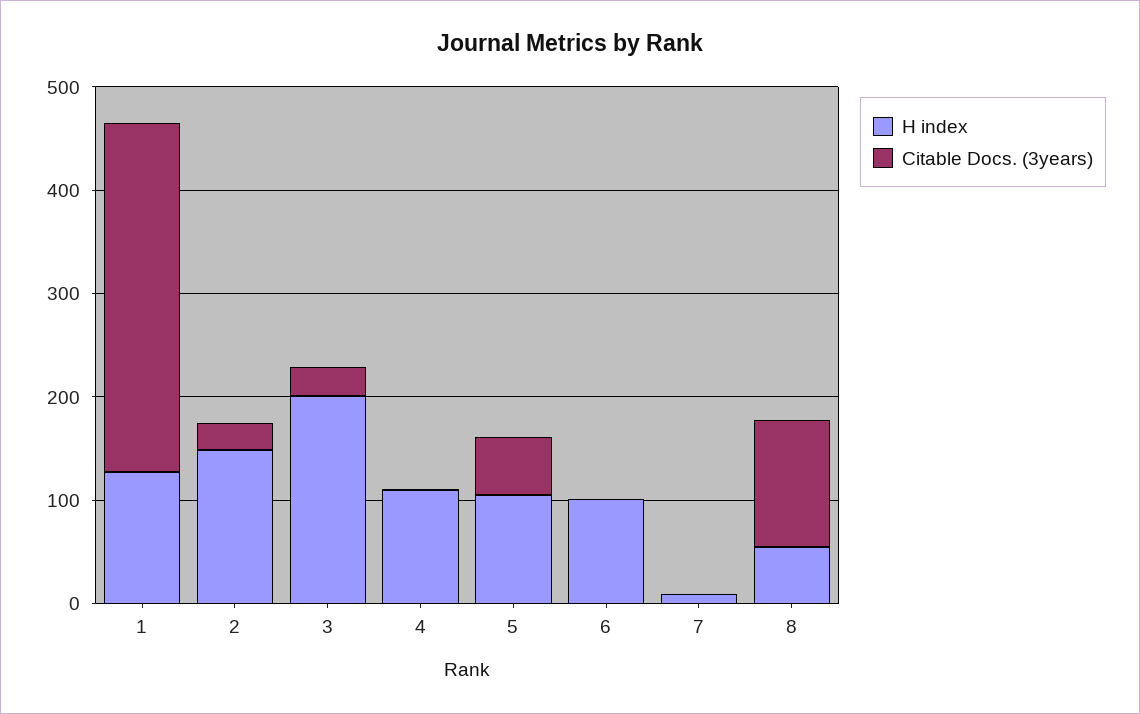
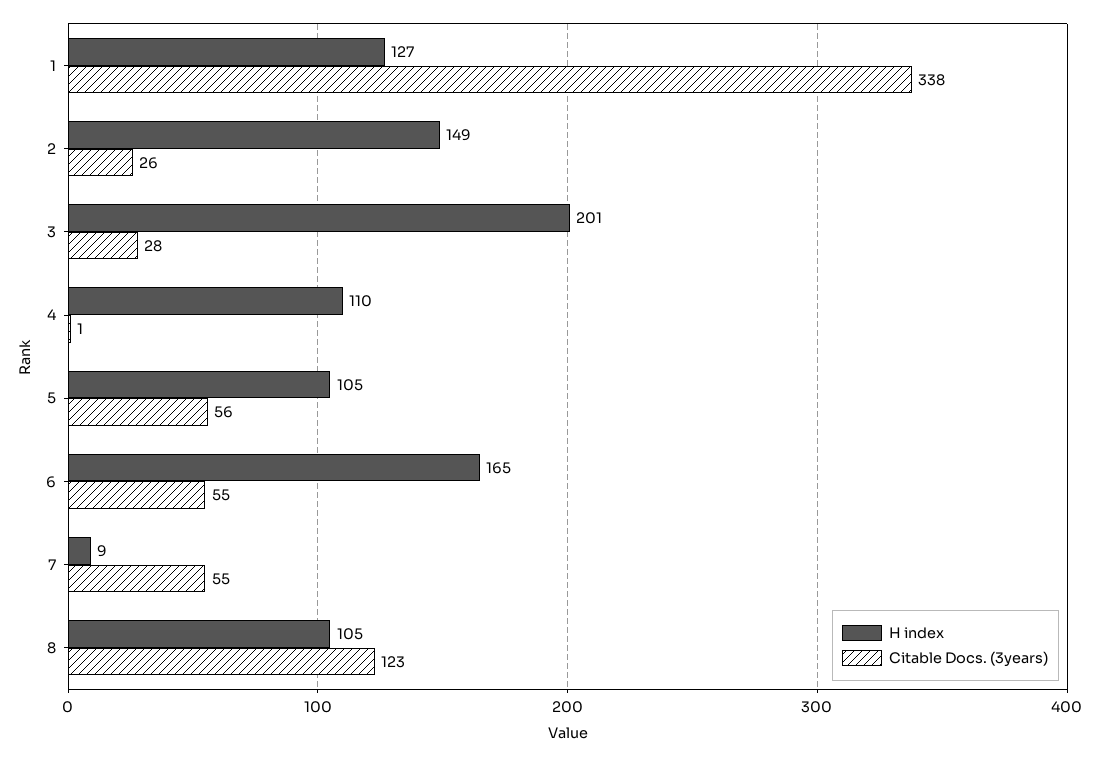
H index, 6: 100 -> 165
Citable Docs. (3years), 6: 0 -> 55
Citable Docs. (3years), 7: 0 -> 55
H index, 8: 60 -> 105

